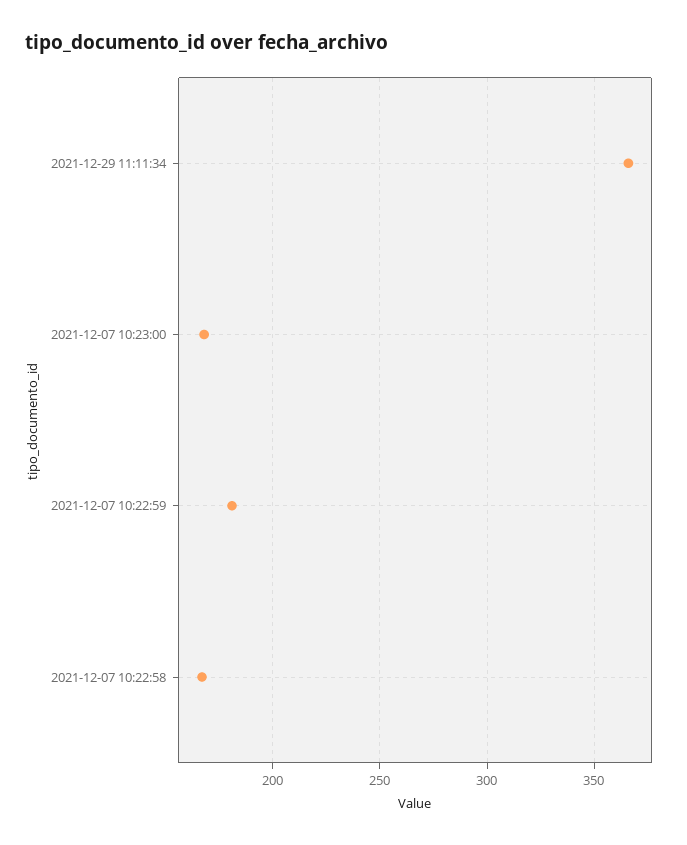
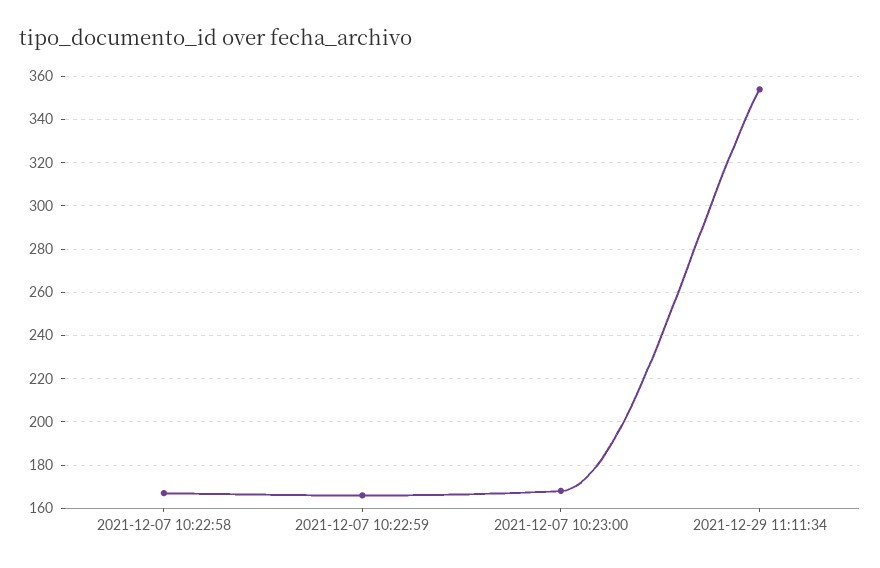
2021-12-29 11:11:34: 365 -> 355
2021-12-07 10:22:59: 180 -> 165

